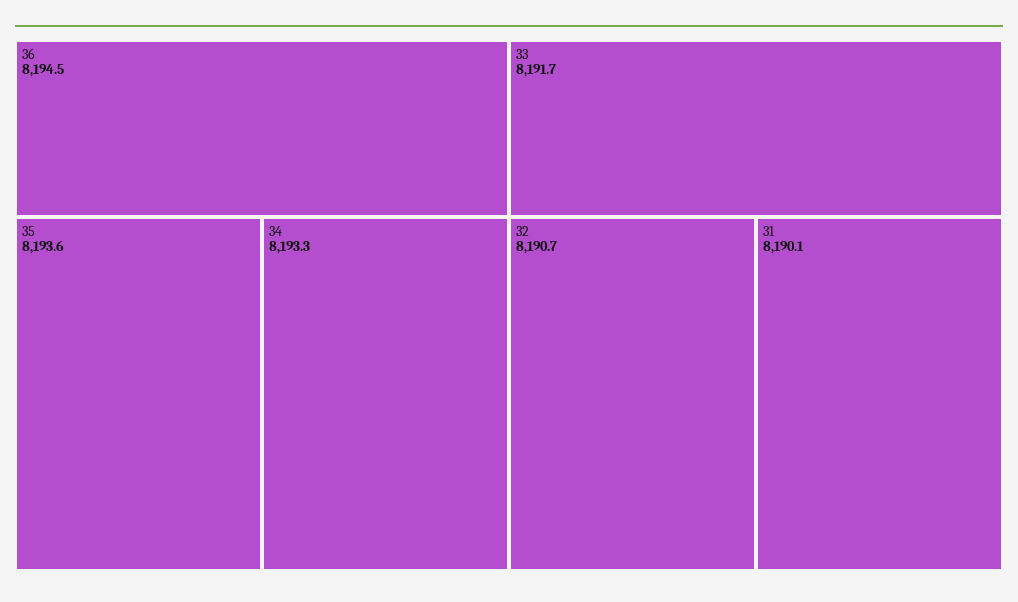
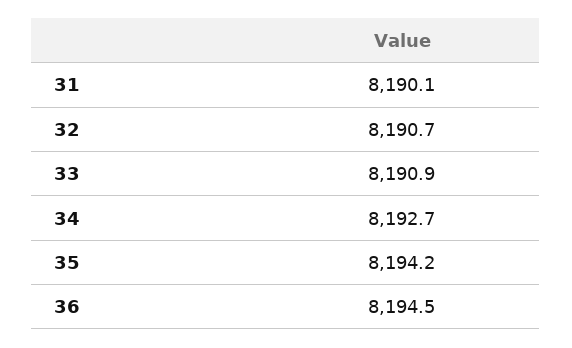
35: 8193.6 -> 8194.2
34: 8193.3 -> 8192.7
33: 8191.7 -> 8190.9

